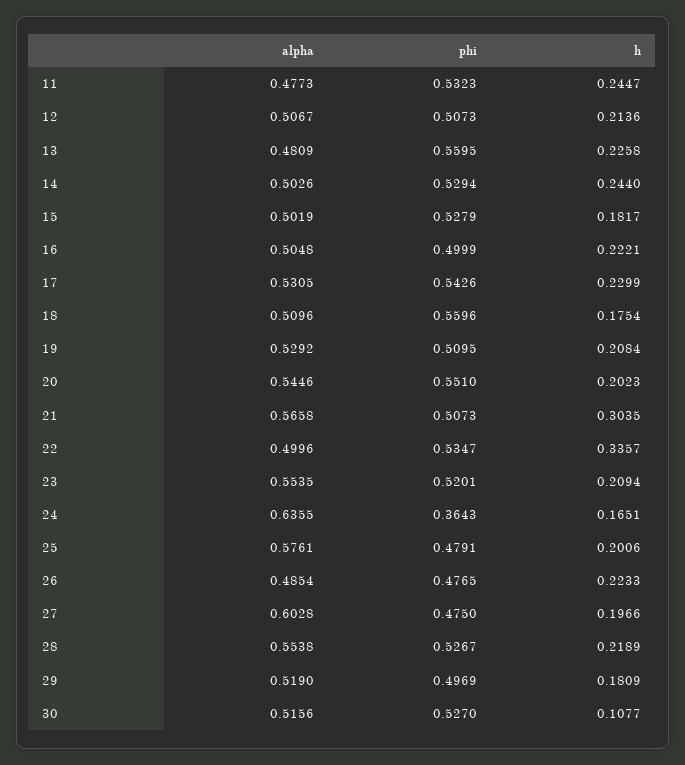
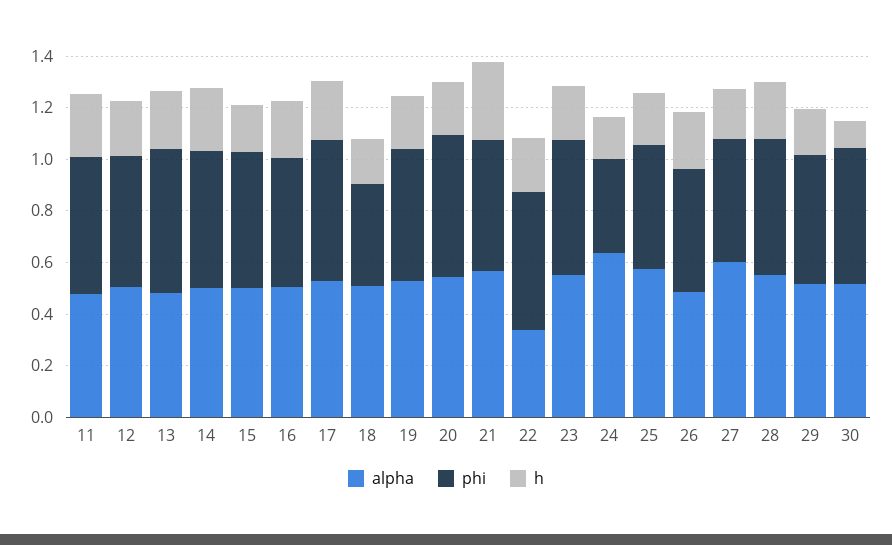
phi, 18: 0.5596 -> 0.4
alpha, 22: 0.4996 -> 0.35
h, 22: 0.3357 -> 0.2

